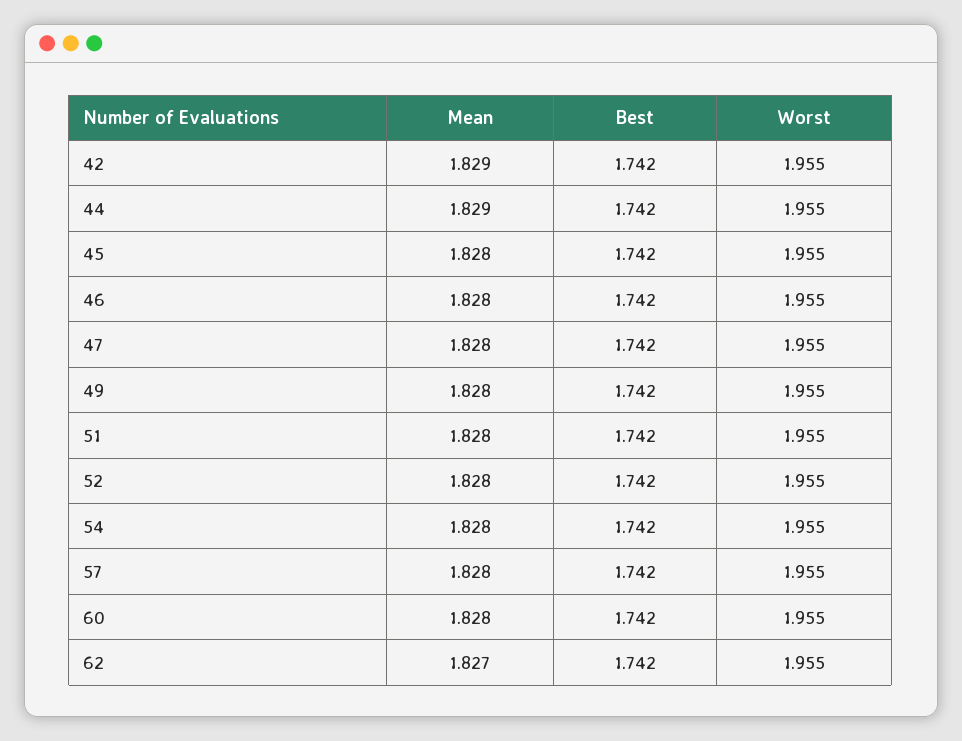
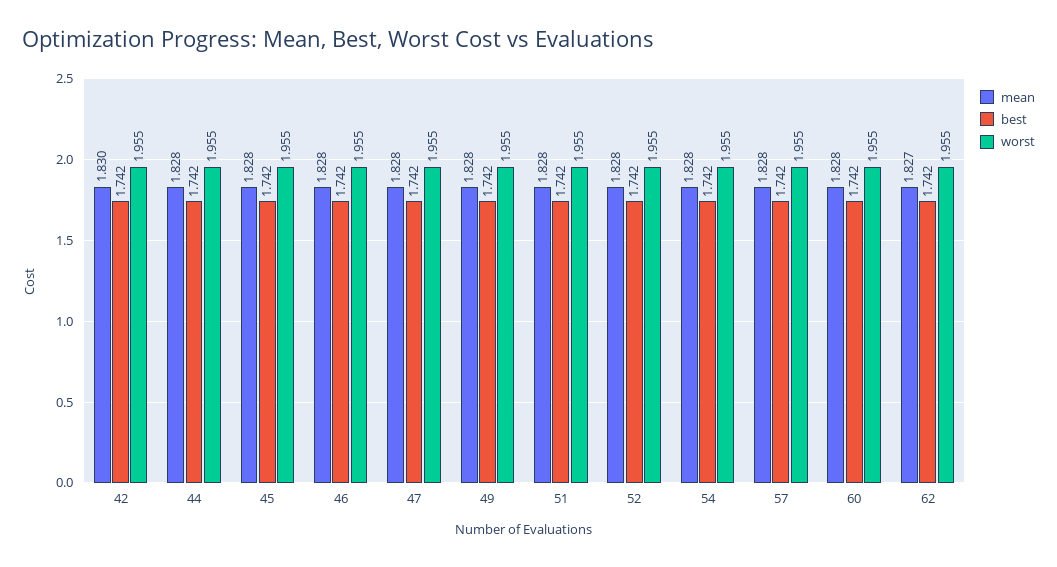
Mean, 42: 1.829 -> 1.83
Mean, 44: 1.829 -> 1.828

